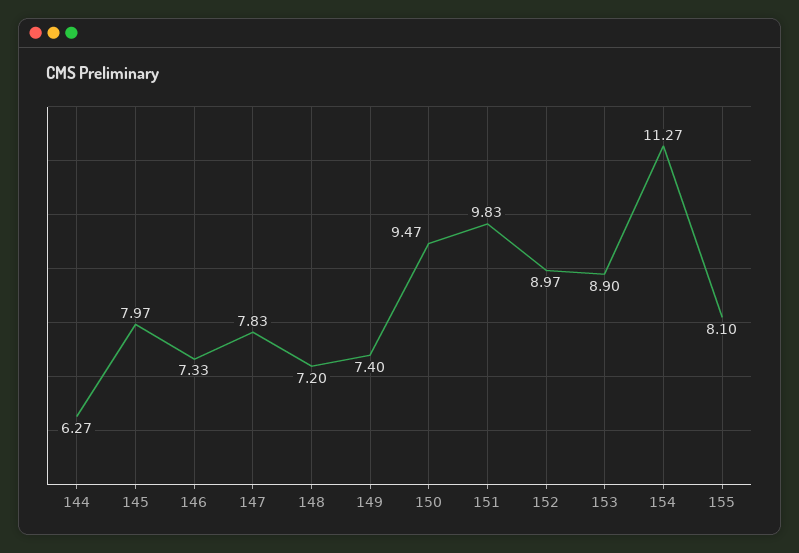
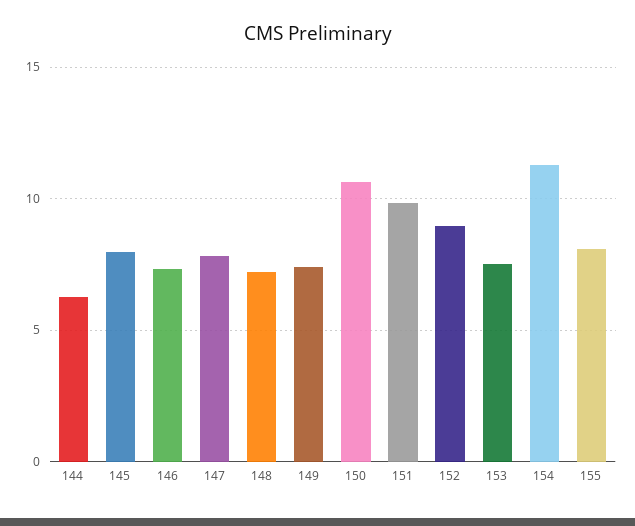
150: 9.47 -> 10.5
153: 8.9 -> 7.5

